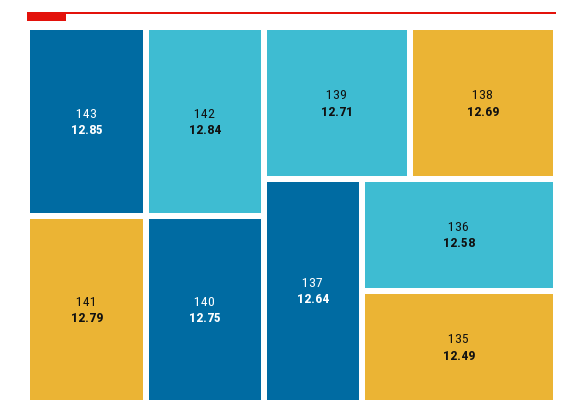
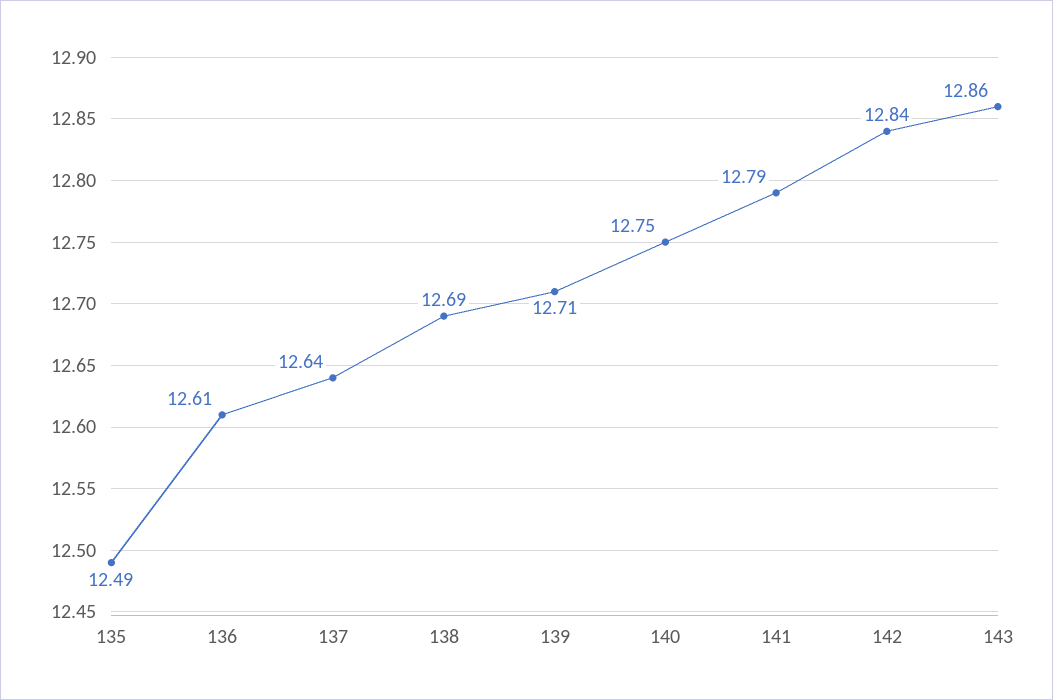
143: 12.85 -> 12.86
136: 12.58 -> 12.61

